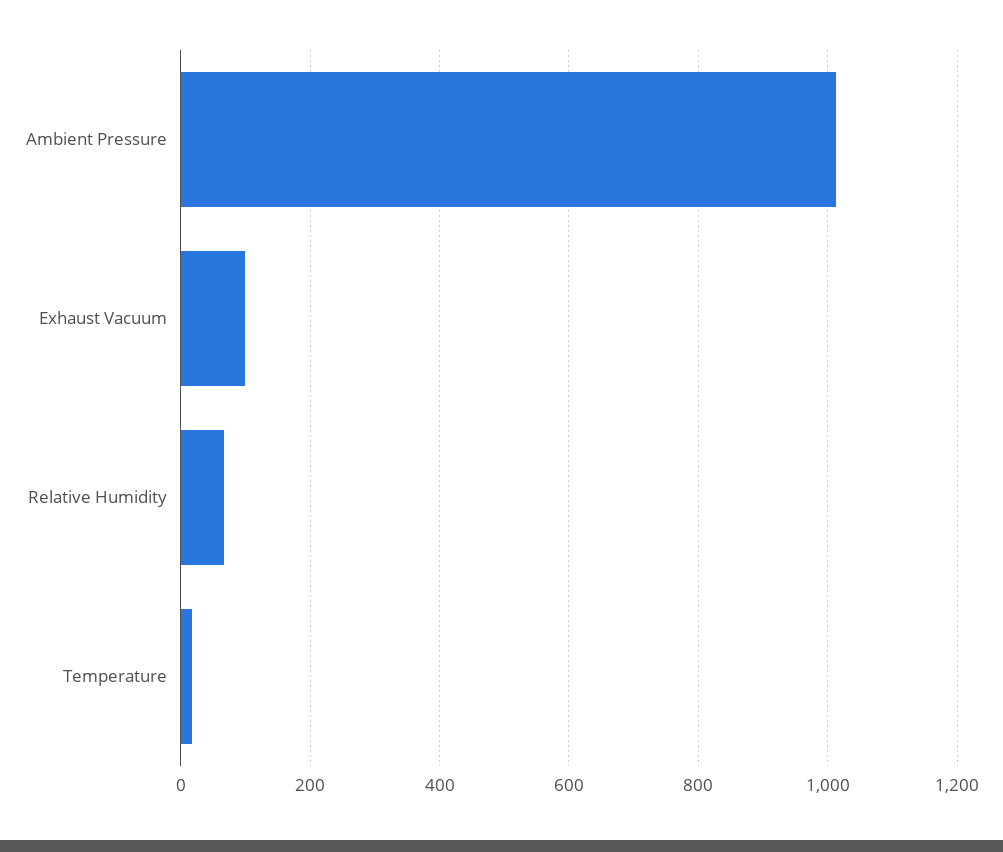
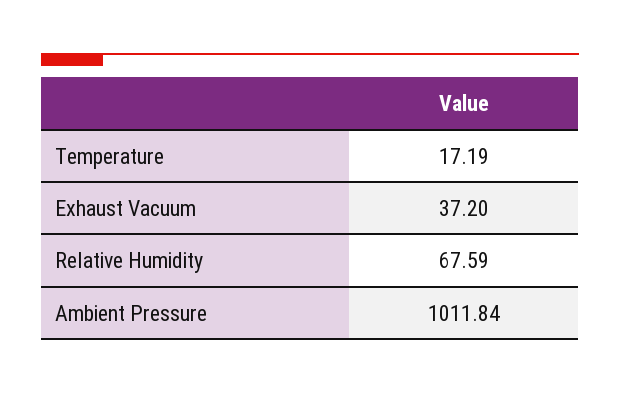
Exhaust Vacuum: 100 -> 37.2

